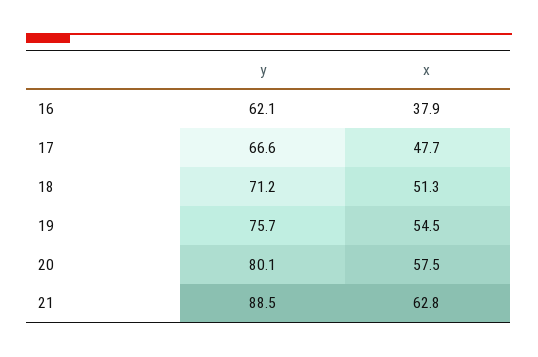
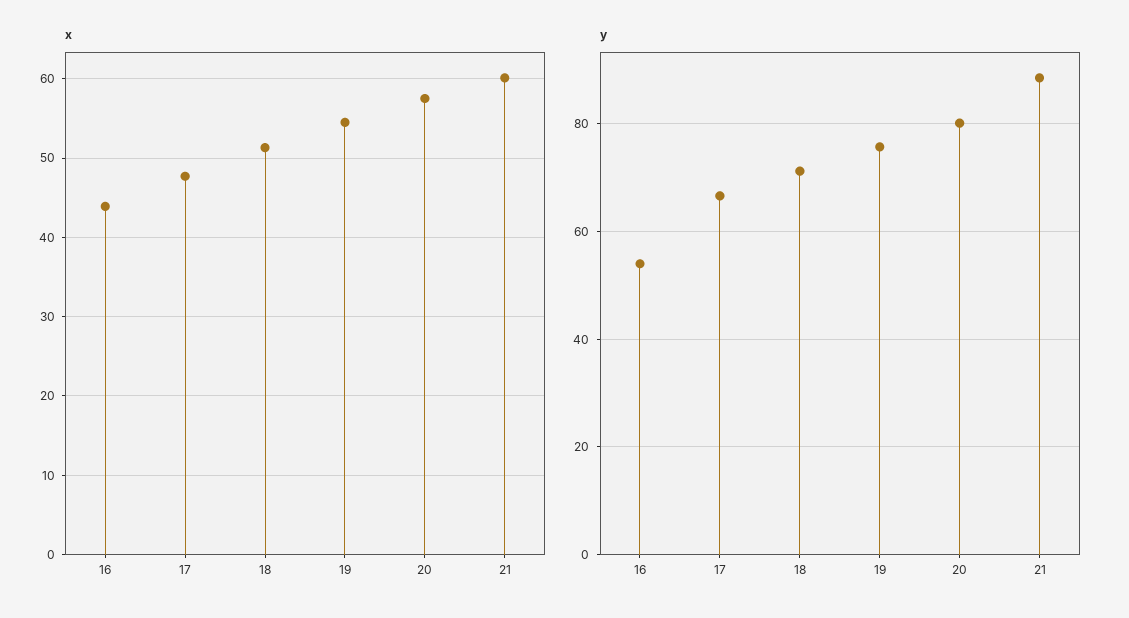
y, 16: 62.1 -> 54
x, 16: 37.9 -> 44
x, 21: 62.8 -> 60

